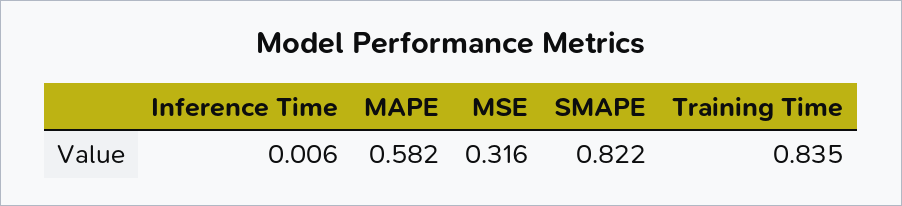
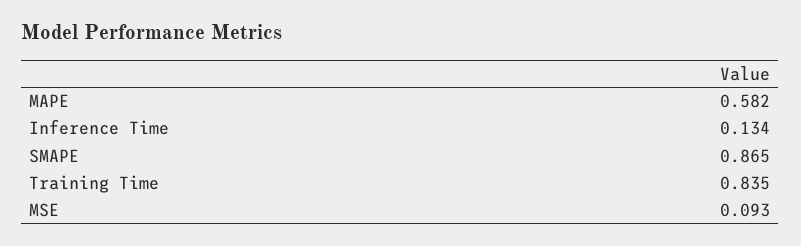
Inference Time: 0.006 -> 0.134
MSE: 0.316 -> 0.093
SMAPE: 0.822 -> 0.865

